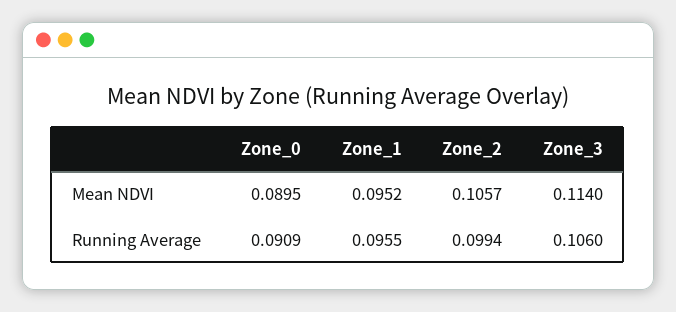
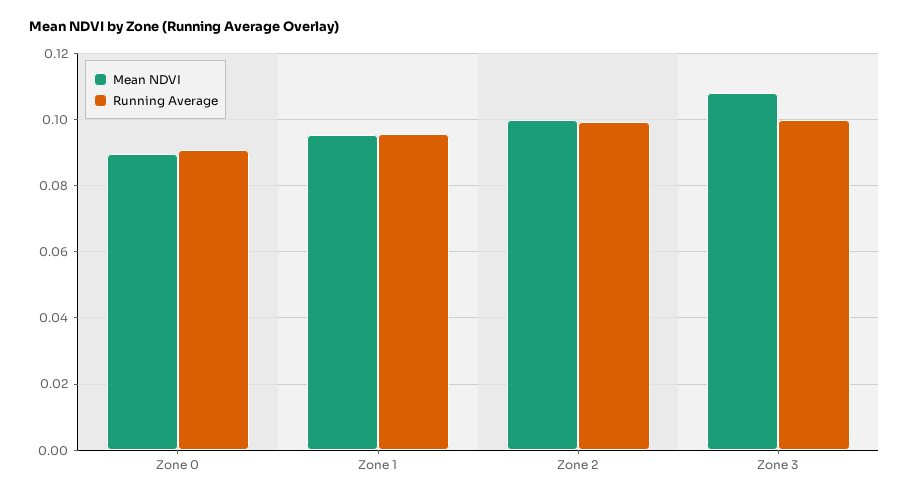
Mean NDVI, Zone_2: 0.1057 -> 0.1
Mean NDVI, Zone_3: 0.114 -> 0.108
Running Average, Zone_3: 0.106 -> 0.1

